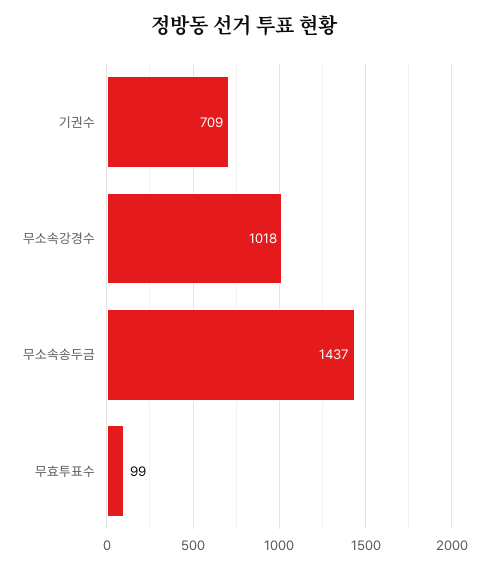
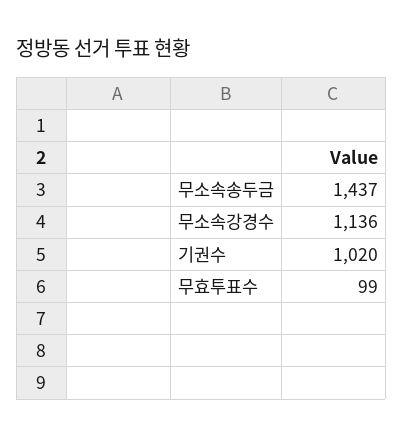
기권수: 709 -> 1020
무소속강경수: 1018 -> 1136

